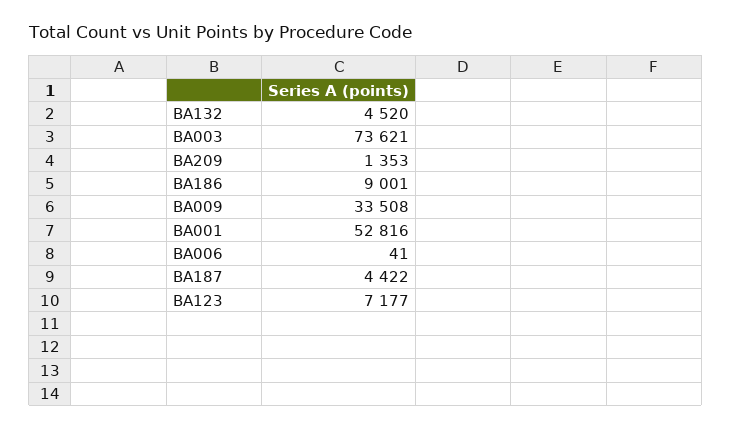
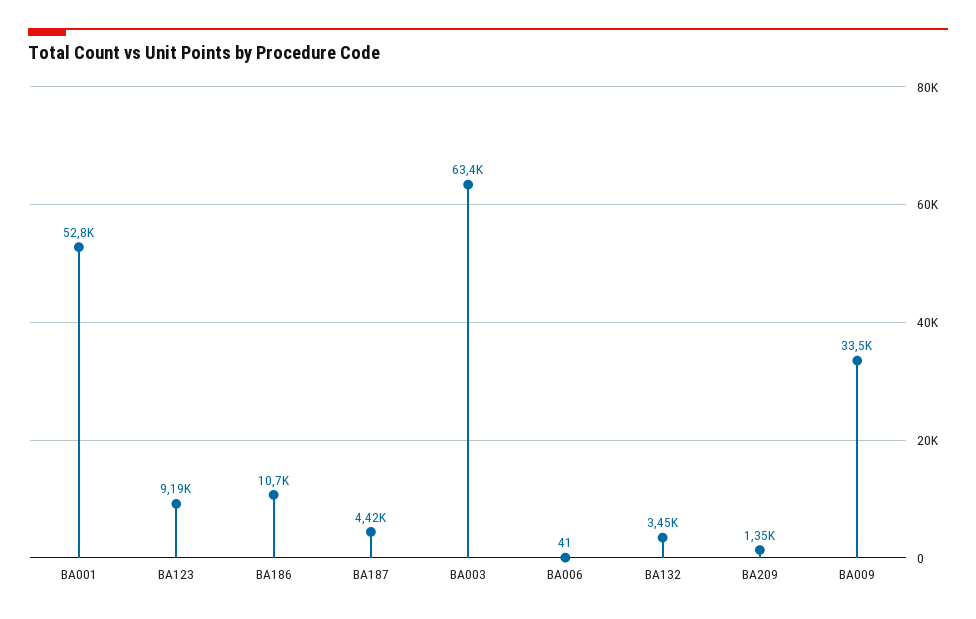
BA132: 4520 -> 3450
BA003: 73621 -> 63400
BA186: 9001 -> 10700
BA123: 7177 -> 9190

